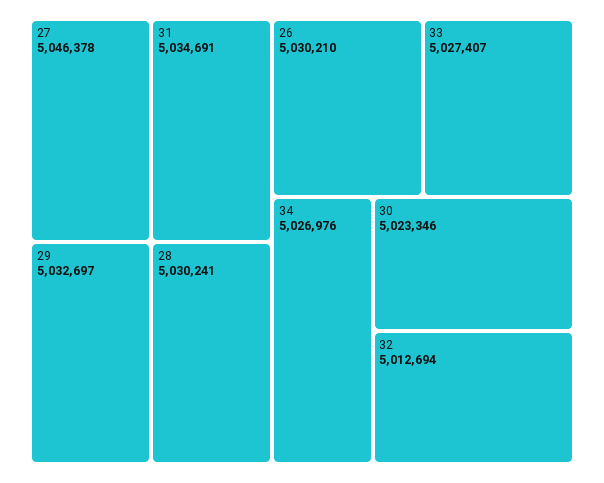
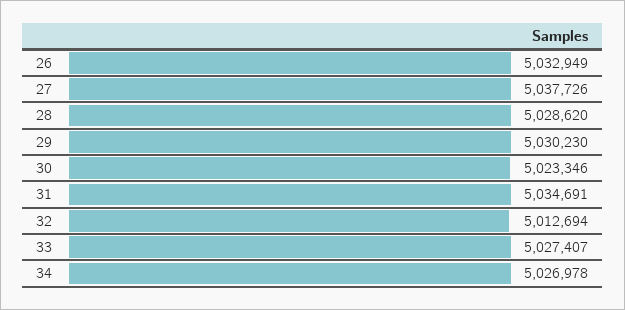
27: 5046378 -> 5037726
29: 5032697 -> 5030230
28: 5030241 -> 5028620
26: 5030210 -> 5032949
34: 5026976 -> 5026978

